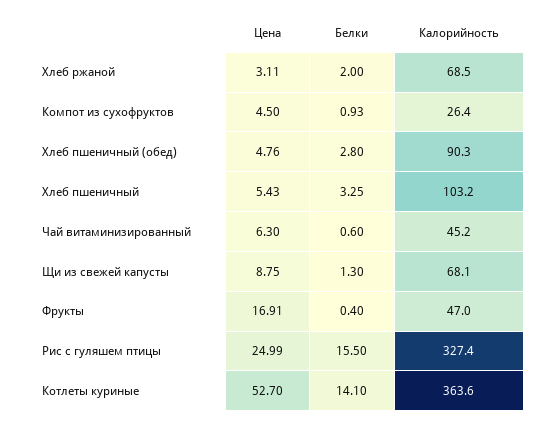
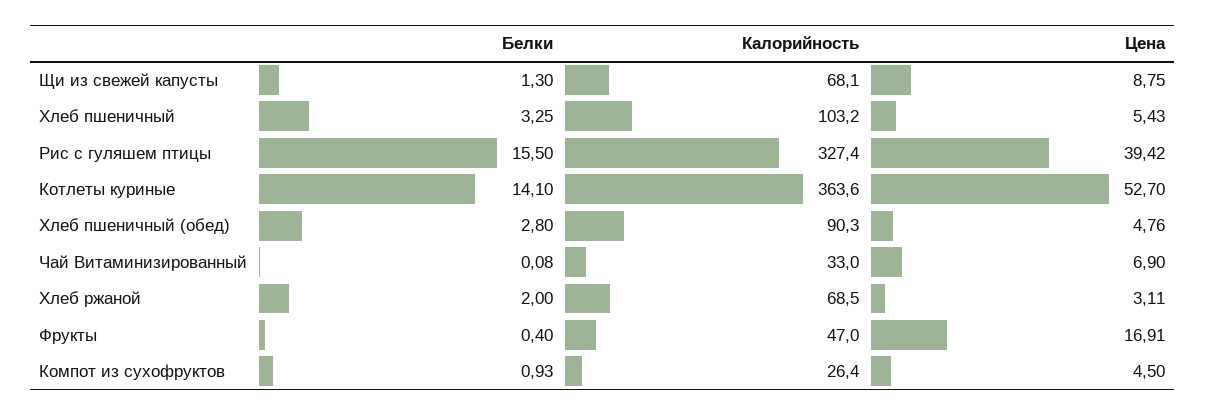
Цена, Чай витаминизированный: 6.3 -> 6.9
Белки, Чай витаминизированный: 0.6 -> 0.08
Калорийность, Чай витаминизированный: 45.2 -> 33
Цена, Рис с гуляшем птицы: 24.99 -> 39.42

